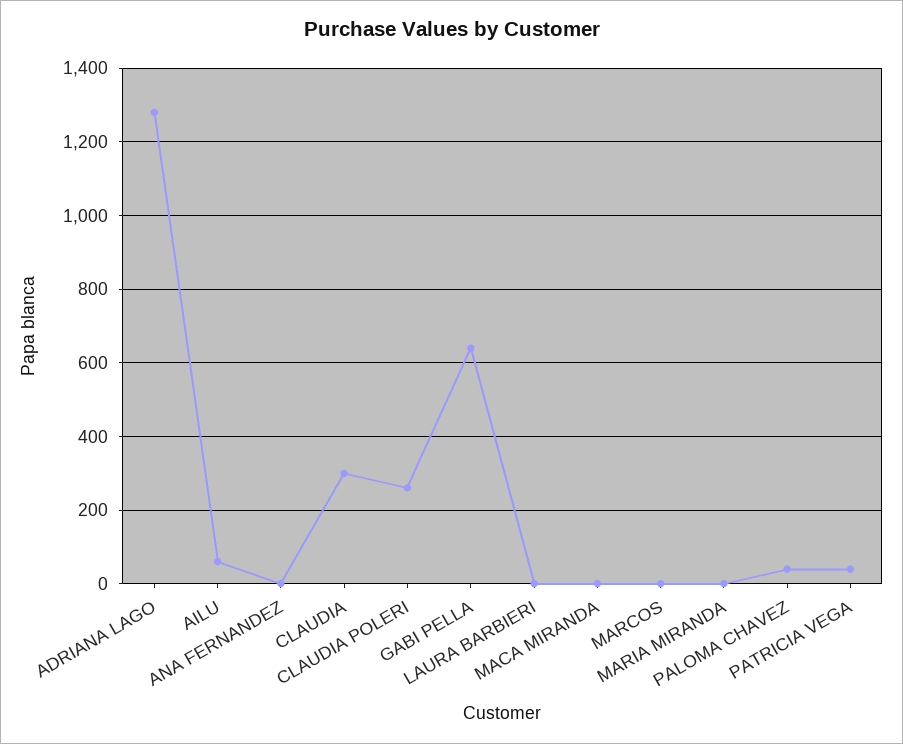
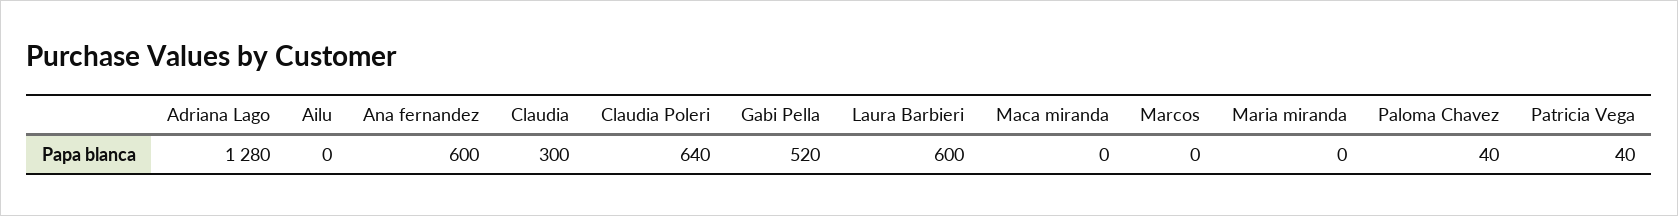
AILU: 60 -> 0
ANA FERNANDEZ: 0 -> 600
CLAUDIA POLERI: 260 -> 640
GABI PELLA: 640 -> 520
LAURA BARBIERI: 0 -> 600

